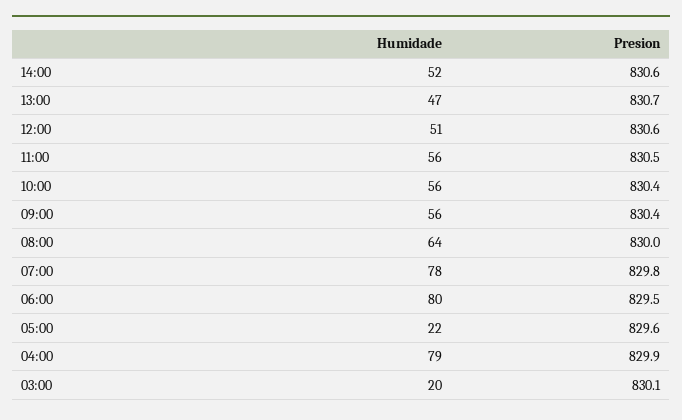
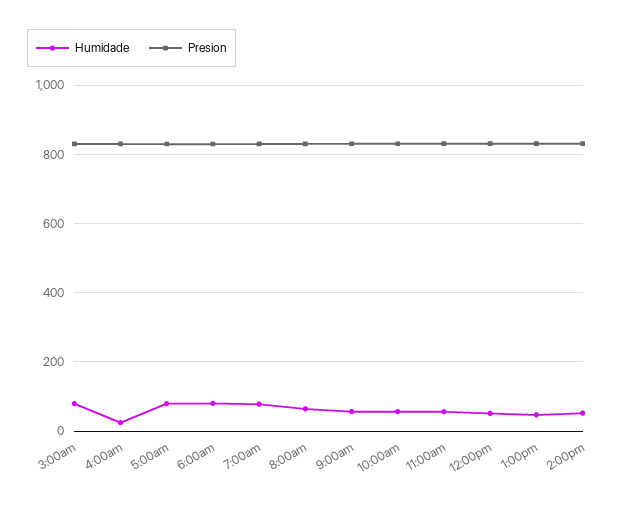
Humidade, 05:00: 22 -> 80
Humidade, 04:00: 79 -> 20
Humidade, 03:00: 20 -> 80

